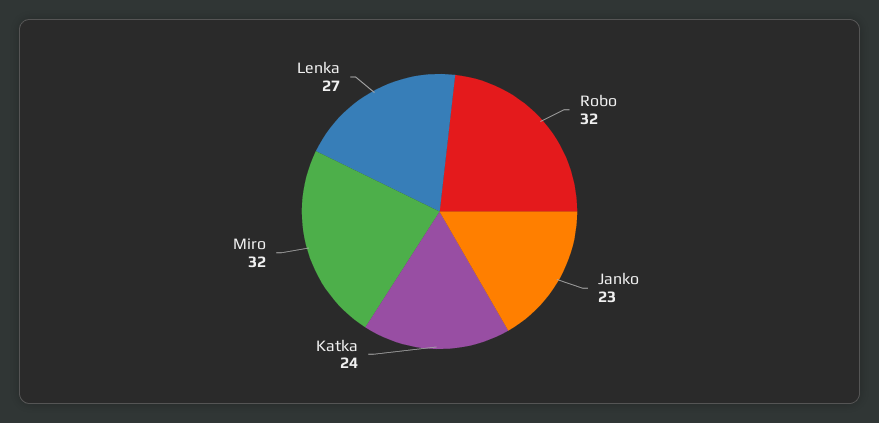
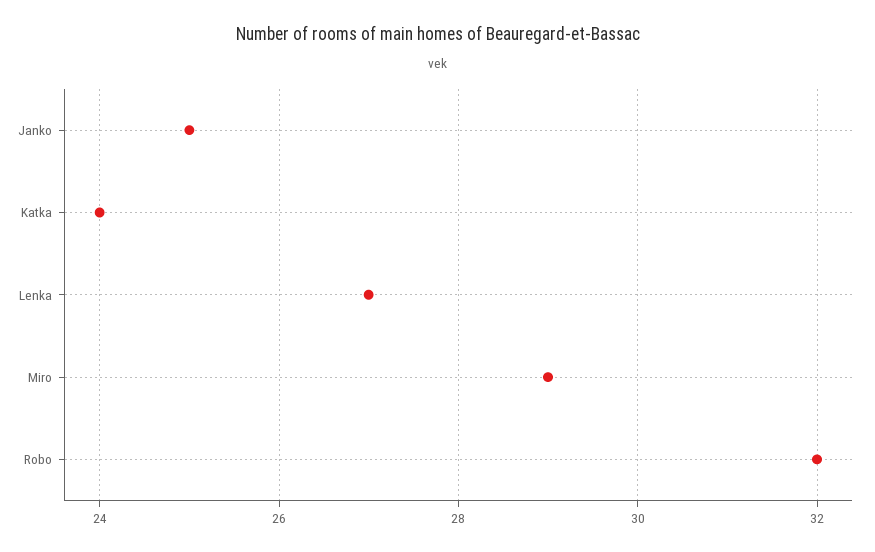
Janko: 23 -> 25
Miro: 32 -> 29

